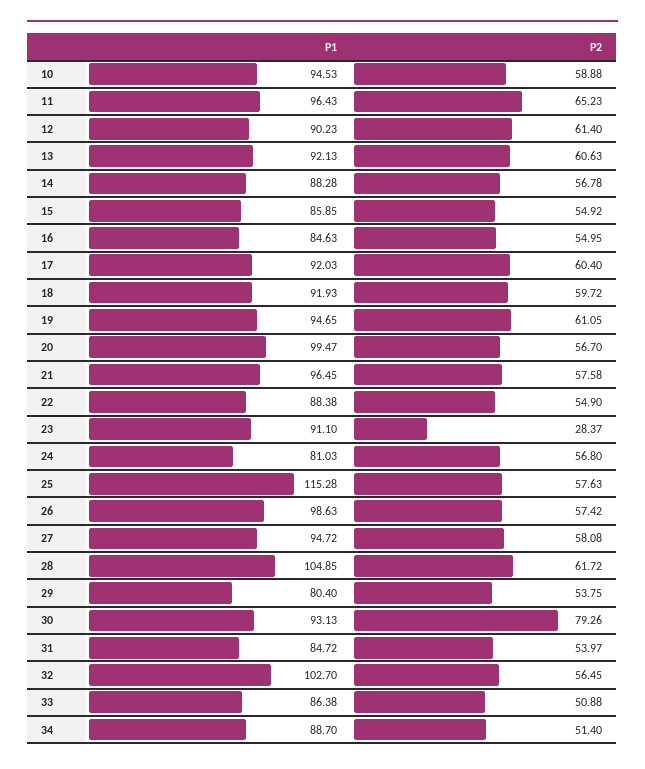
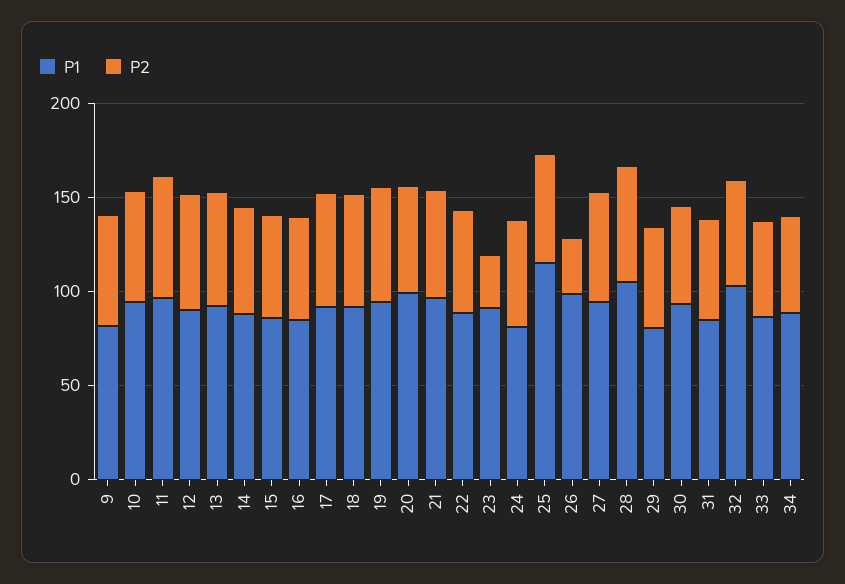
P2, 26: 57.42 -> 30
P2, 30: 79.26 -> 50
P1, 9: none -> 80
P2, 9: none -> 60

